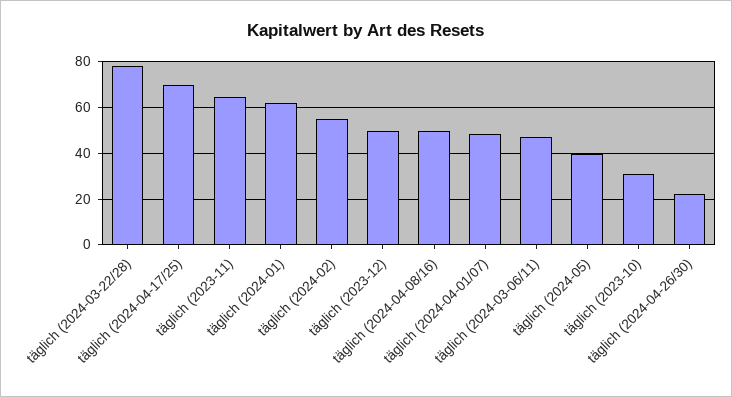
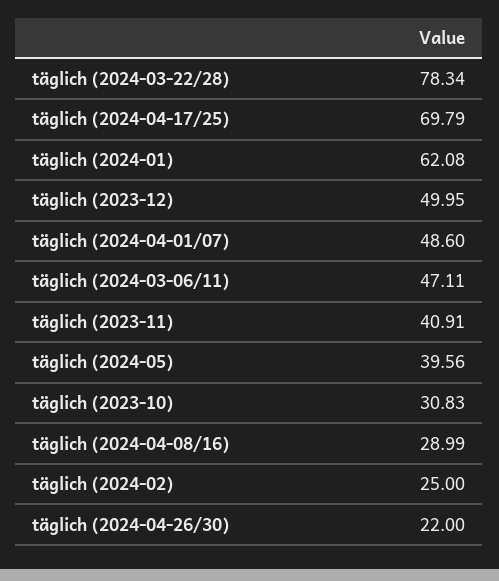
täglich (2023-11): 65 -> 40.91
täglich (2024-02): 55 -> 25
täglich (2024-04-08/16): 50 -> 28.99

